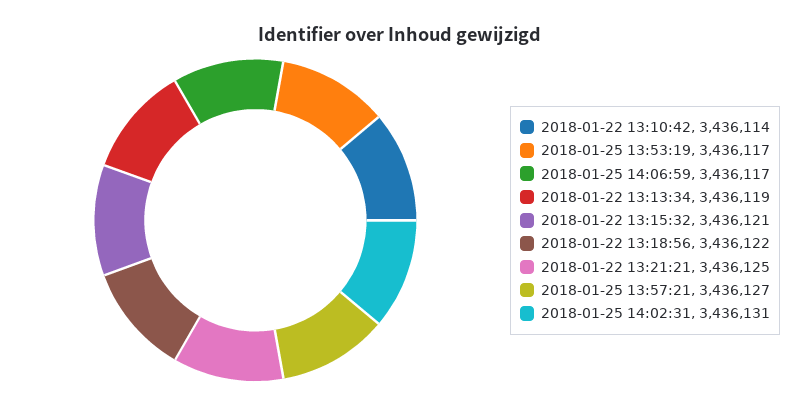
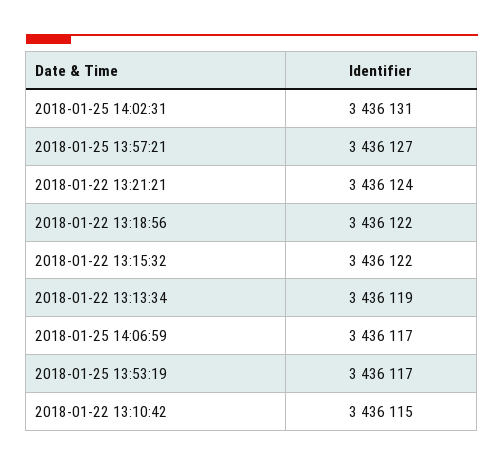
2018-01-22 13:10:42: 3436114 -> 3436115
2018-01-22 13:15:32: 3436121 -> 3436122
2018-01-22 13:21:21: 3436125 -> 3436124

